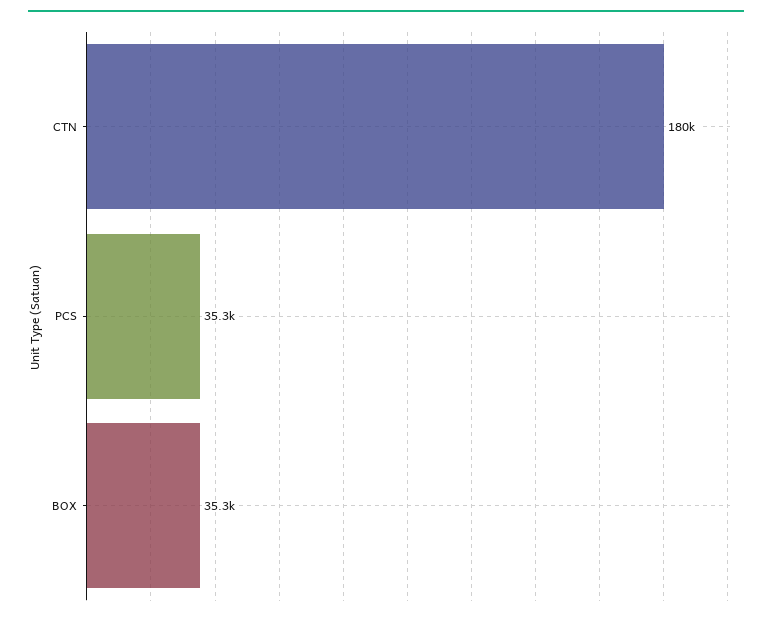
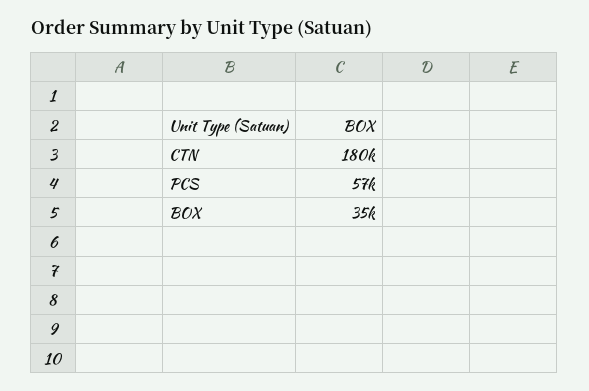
PCS: 35300 -> 57000

